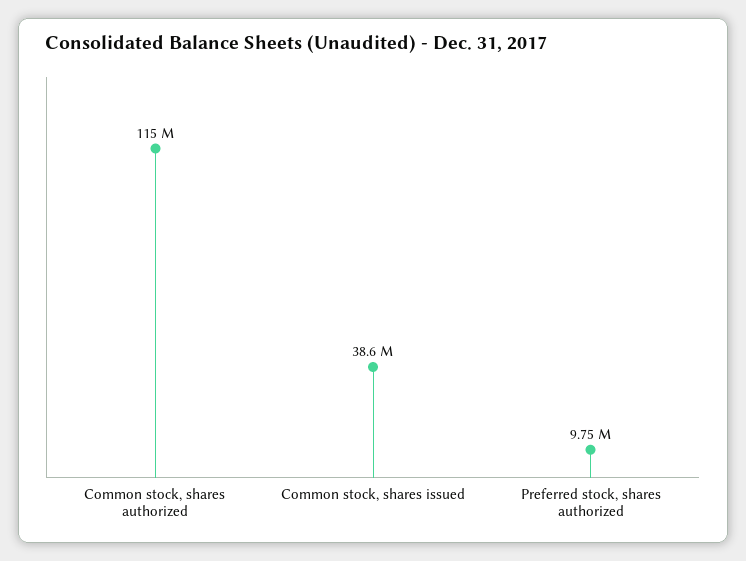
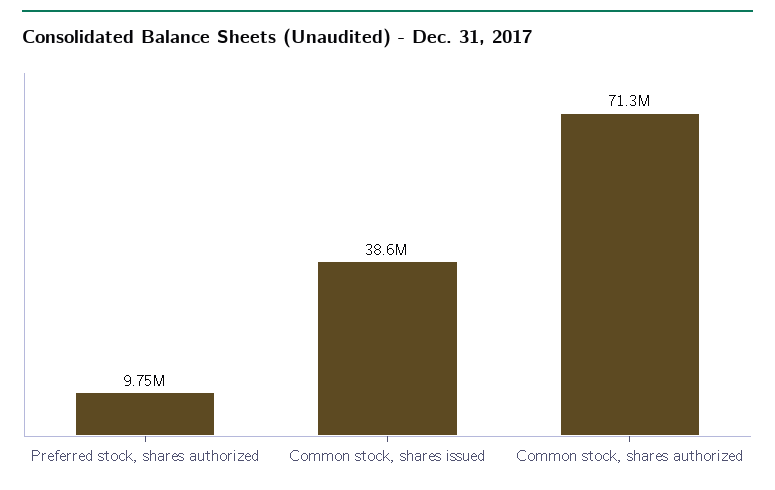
Common stock, shares authorized: 115000000 -> 71300000

